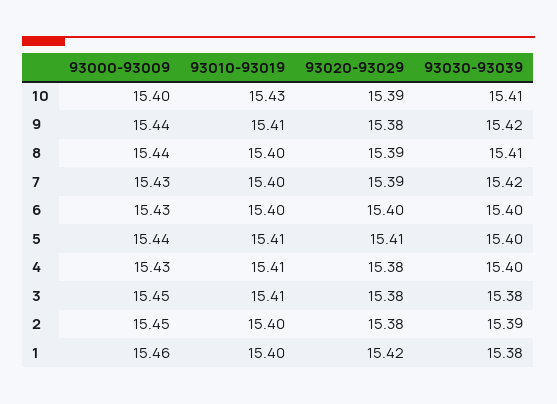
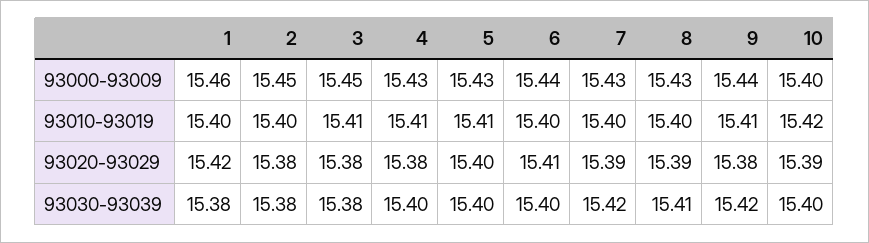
93010-93019, 10: 15.43 -> 15.42
93030-93039, 10: 15.41 -> 15.4
93000-93009, 8: 15.44 -> 15.43
93000-93009, 6: 15.43 -> 15.44
93020-93029, 6: 15.4 -> 15.41
93000-93009, 5: 15.44 -> 15.43
93020-93029, 5: 15.41 -> 15.4
93030-93039, 2: 15.39 -> 15.38

